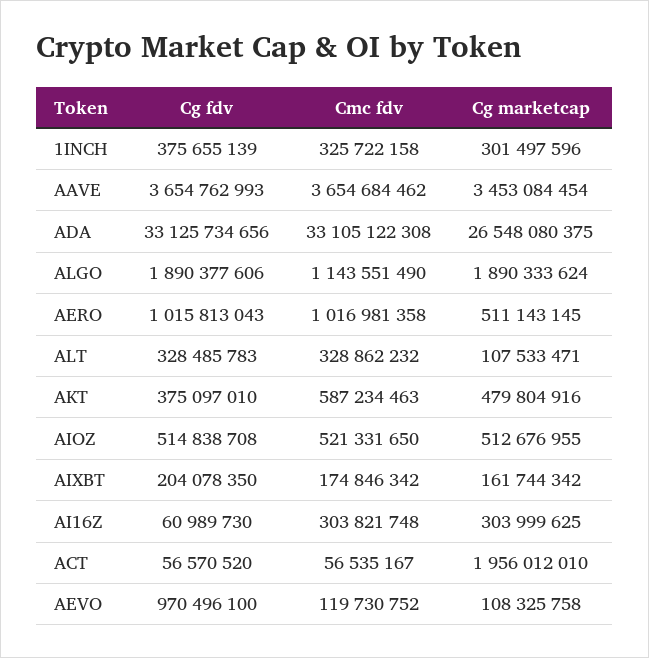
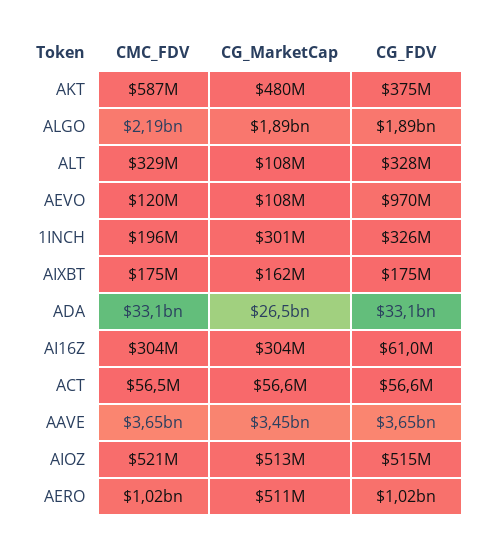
Cg fdv, 1INCH: 375655139 -> 326000000
Cmc fdv, 1INCH: 325722158 -> 196000000
Cmc fdv, ALGO: 1143551490 -> 2190000000
Cg fdv, AIXBT: 204078350 -> 175000000
Cg marketcap, ACT: 1956012010 -> 56600000

